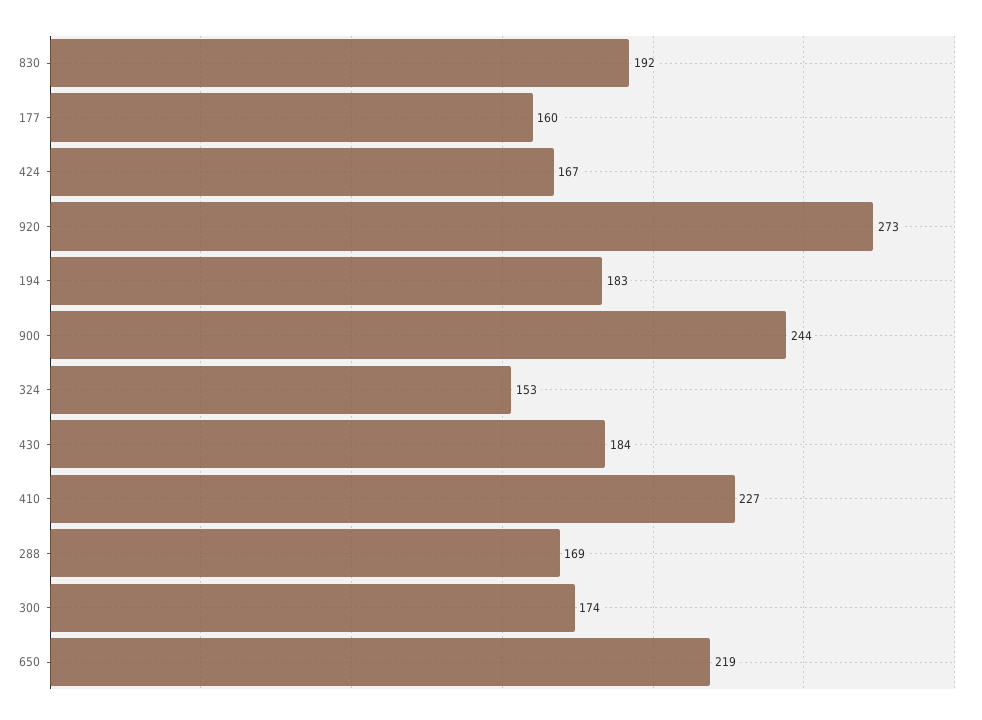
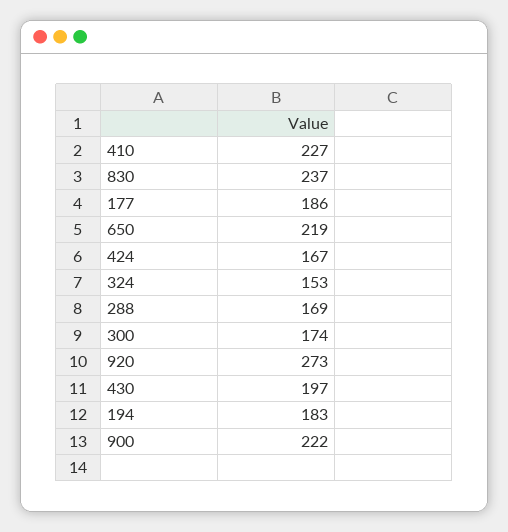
830: 192 -> 237
177: 160 -> 186
900: 244 -> 222
430: 184 -> 197

